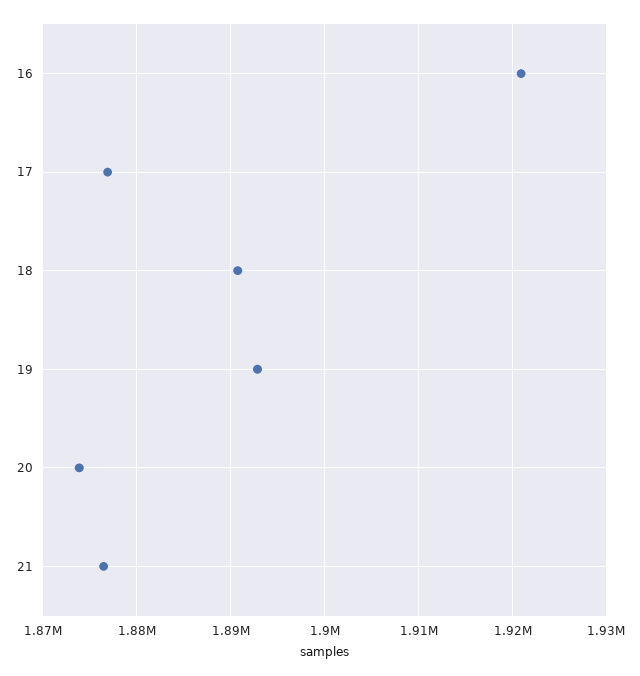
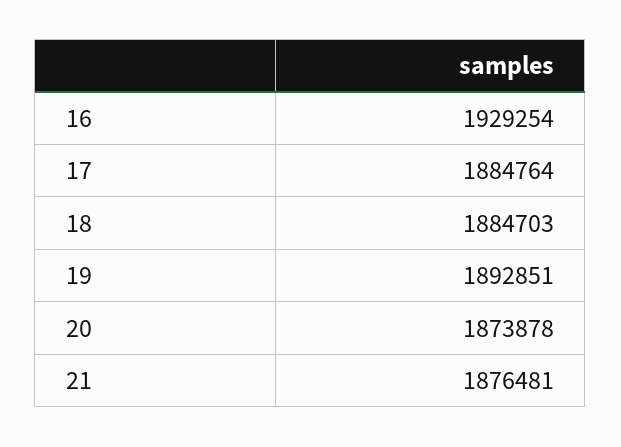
16: 1921000 -> 1929254
17: 1877000 -> 1884764
18: 1891000 -> 1884703

